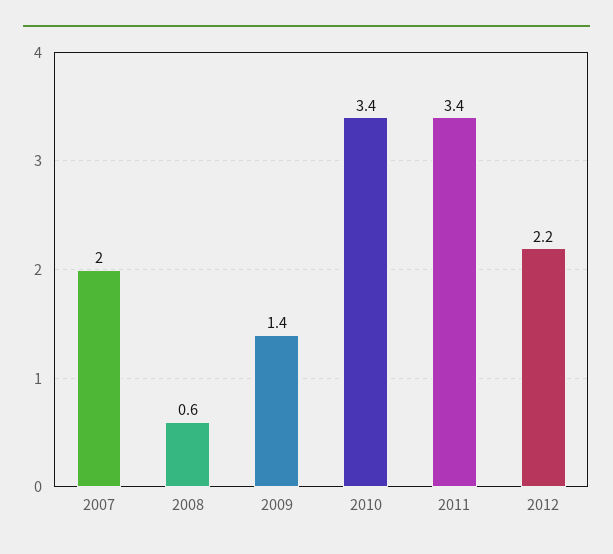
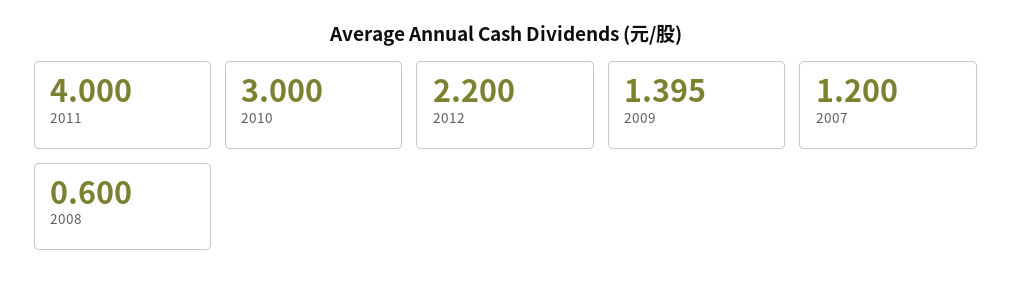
2007: 2 -> 1.2
2010: 3.4 -> 3
2011: 3.4 -> 4

